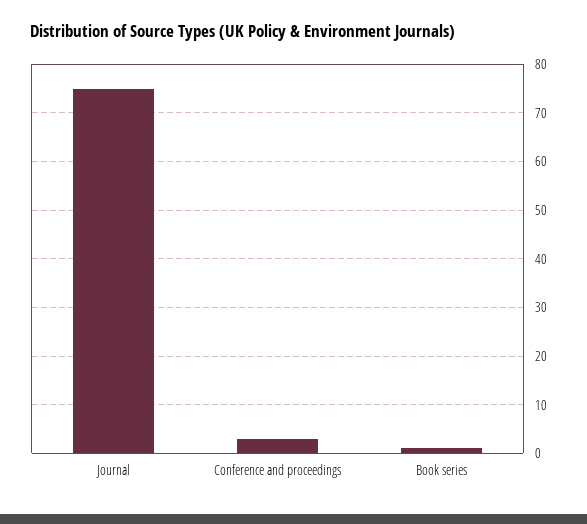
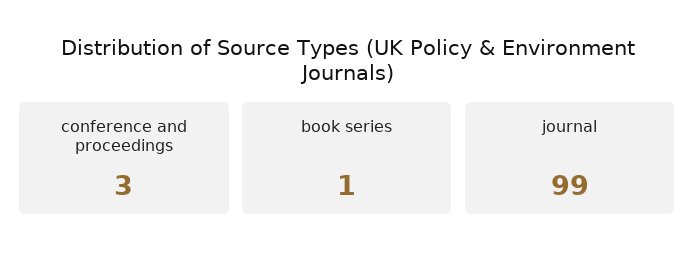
Journal: 75 -> 99

